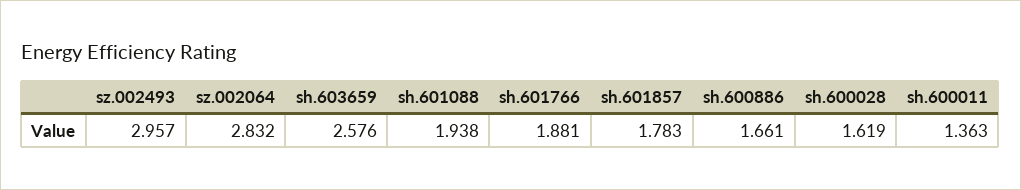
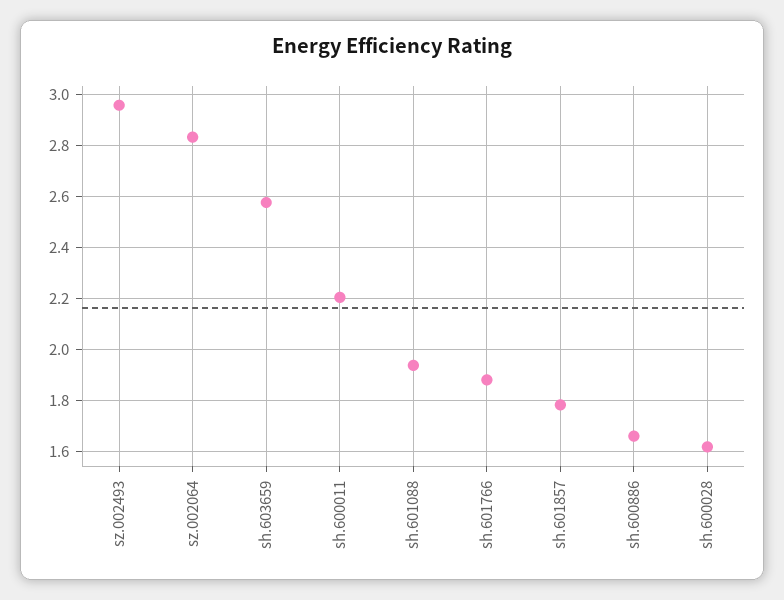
sh.600011: 1.363 -> 2.2

